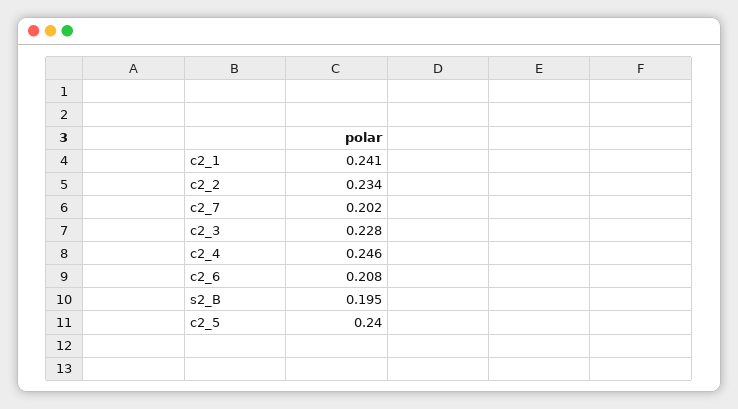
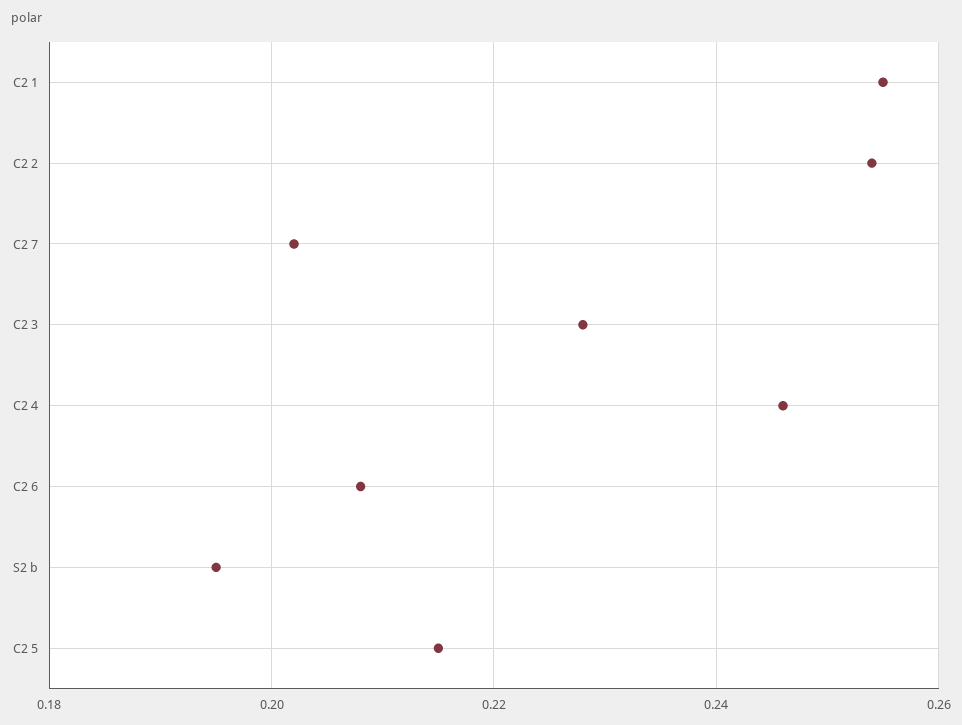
c2_1: 0.241 -> 0.255
c2_2: 0.234 -> 0.255
c2_5: 0.24 -> 0.215

